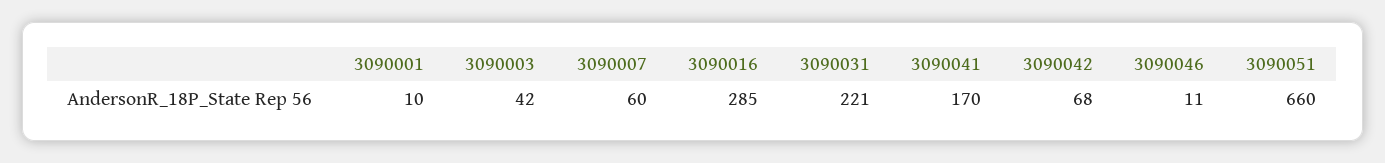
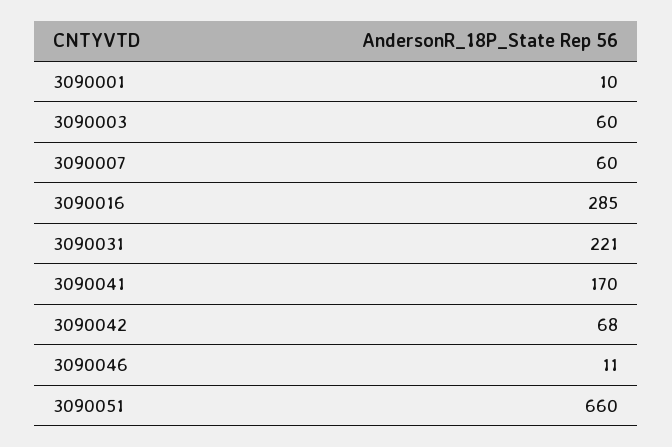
3090003: 42 -> 60

